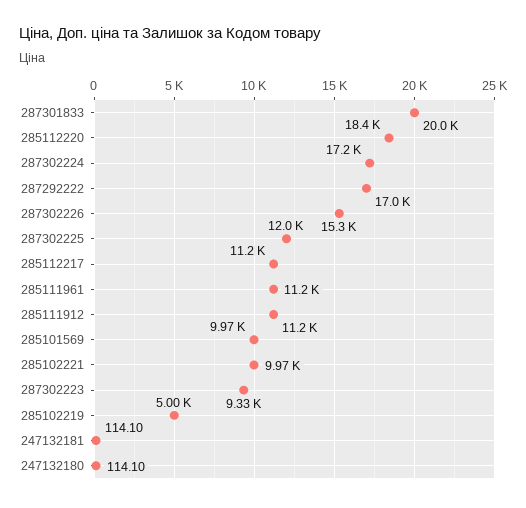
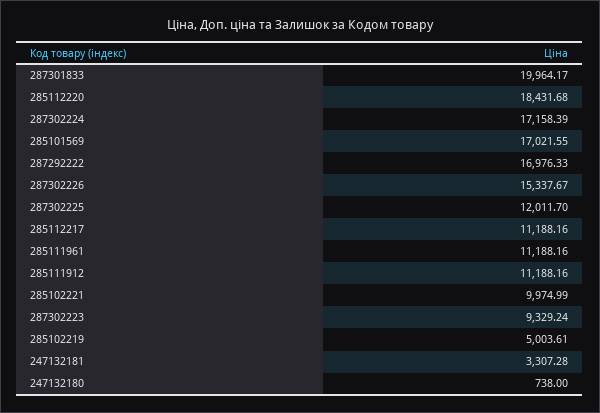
285101569: 9970 -> 17021.55
247132181: 114.1 -> 3307.28
247132180: 114.1 -> 738

